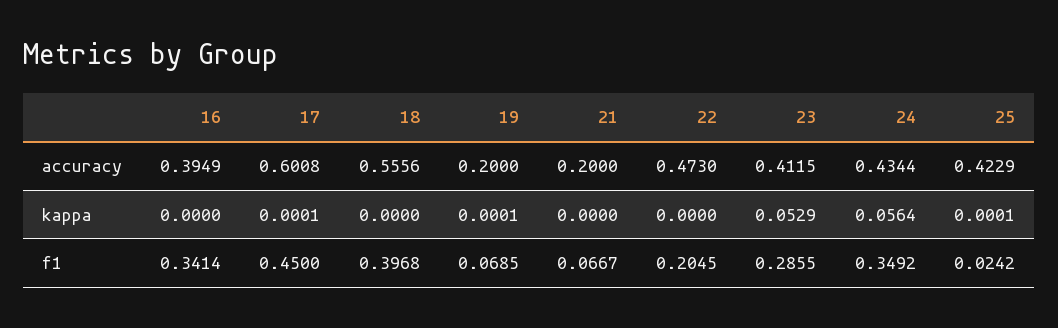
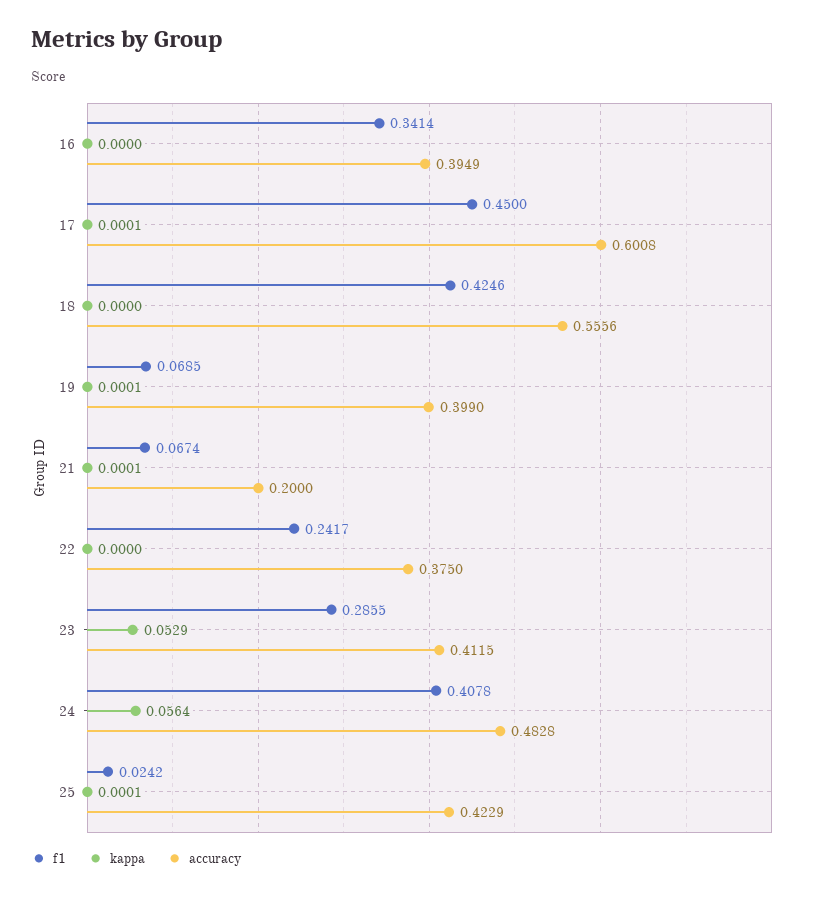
accuracy, 19: 0.2 -> 0.399
accuracy, 22: 0.473 -> 0.375
accuracy, 24: 0.4344 -> 0.4828
kappa, 21: 0 -> 0.0001
f1, 18: 0.3968 -> 0.4246
f1, 21: 0.0667 -> 0.0674
f1, 22: 0.2045 -> 0.2417
f1, 24: 0.3492 -> 0.4078

